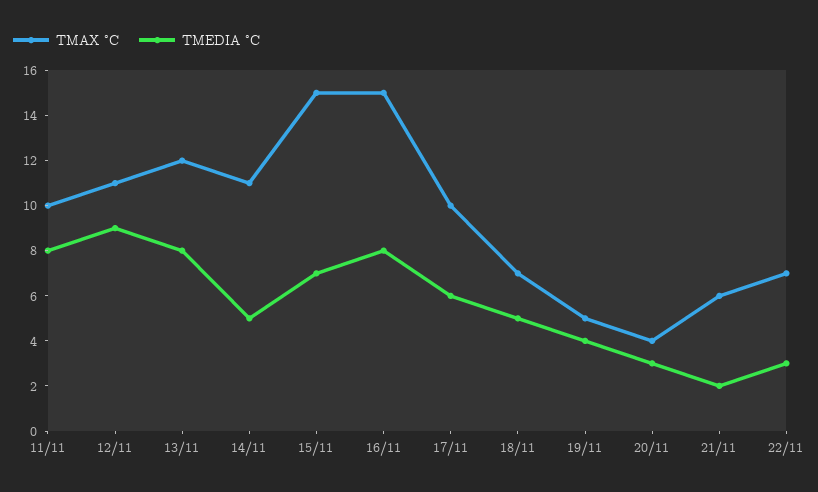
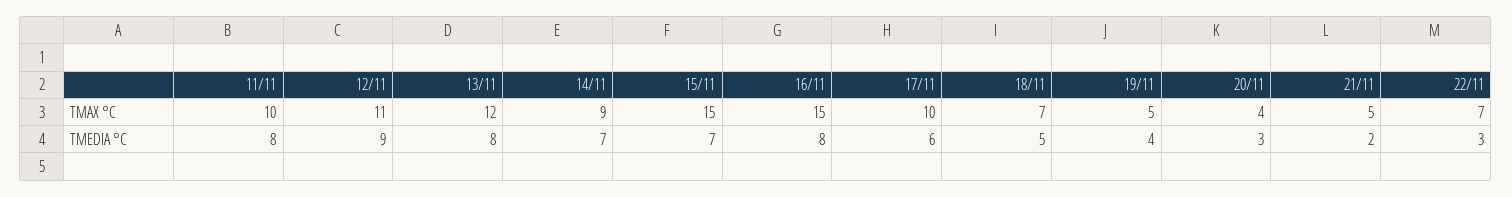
TMAX °C, 14/11: 11 -> 9
TMEDIA °C, 14/11: 5 -> 7
TMAX °C, 21/11: 6 -> 5

